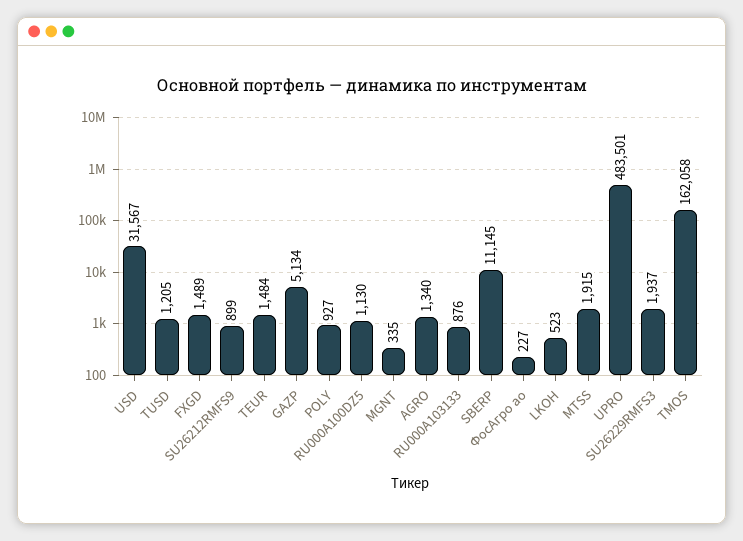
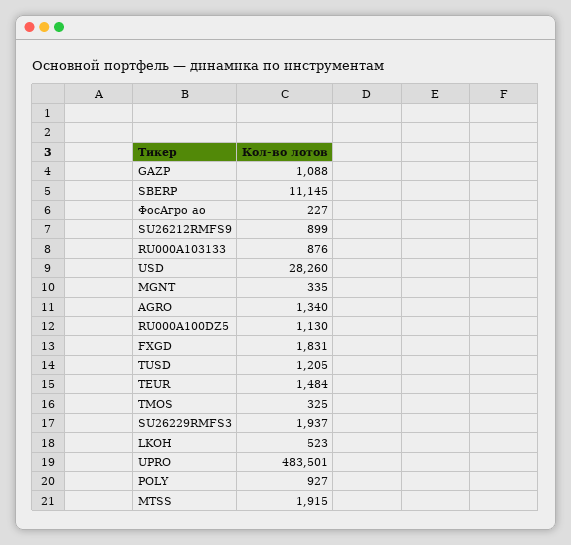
USD: 31567 -> 28260
FXGD: 1489 -> 1831
GAZP: 5134 -> 1088
TMOS: 162058 -> 325

